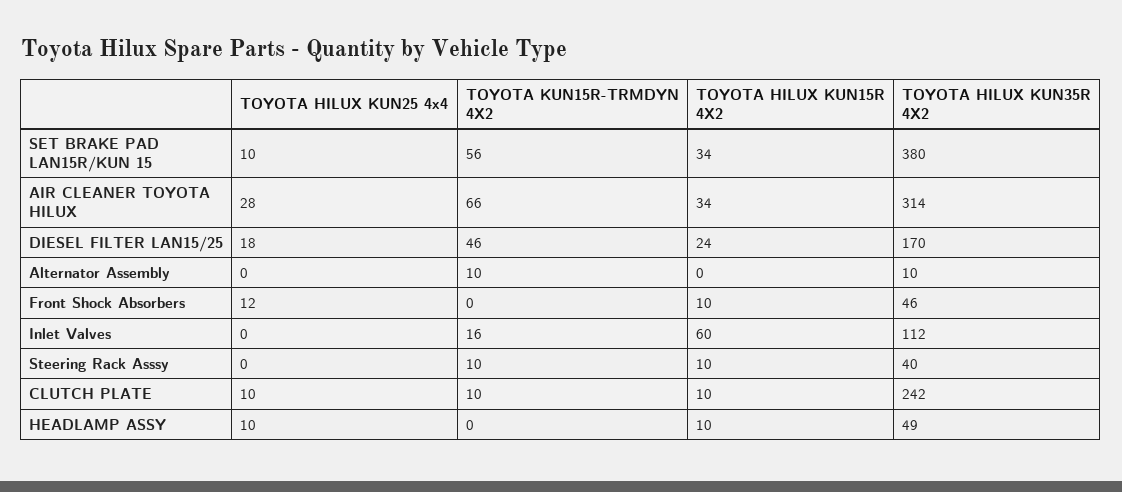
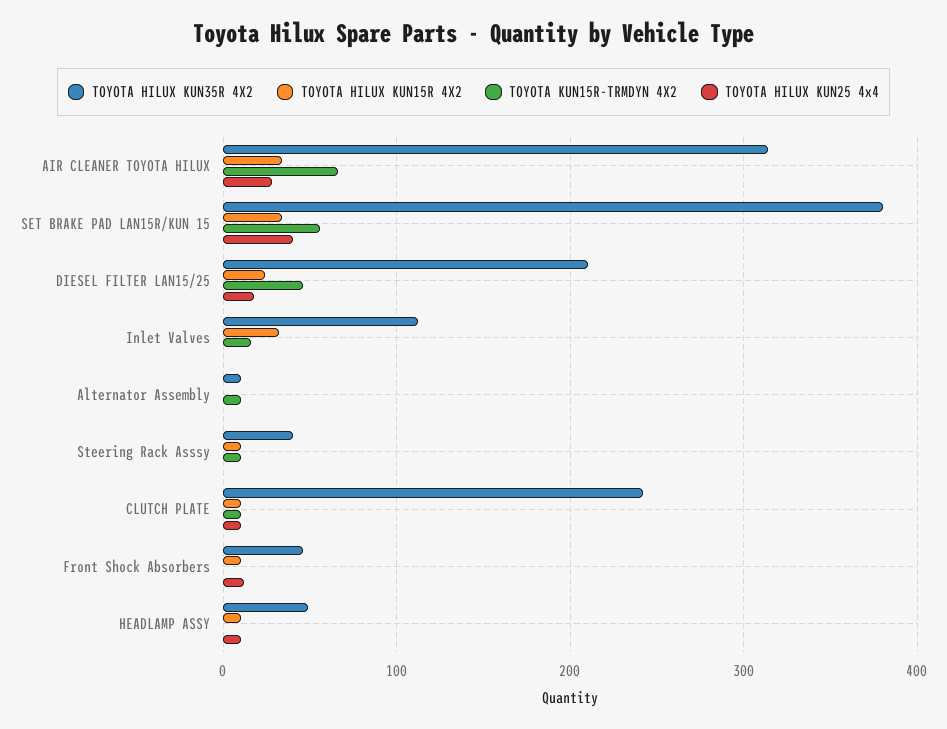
TOYOTA HILUX KUN25 4x4, SET BRAKE PAD LAN15R/KUN 15: 10 -> 40
TOYOTA HILUX KUN35R 4X2, DIESEL FILTER LAN15/25: 170 -> 210
TOYOTA HILUX KUN15R 4X2, Inlet Valves: 60 -> 30

